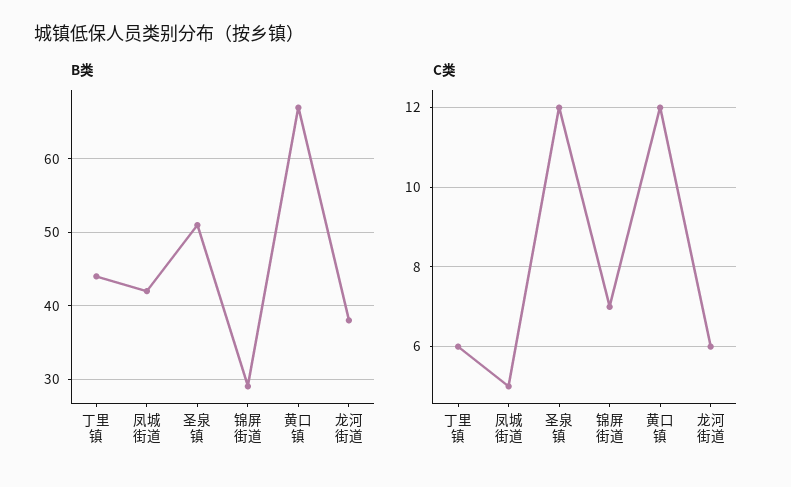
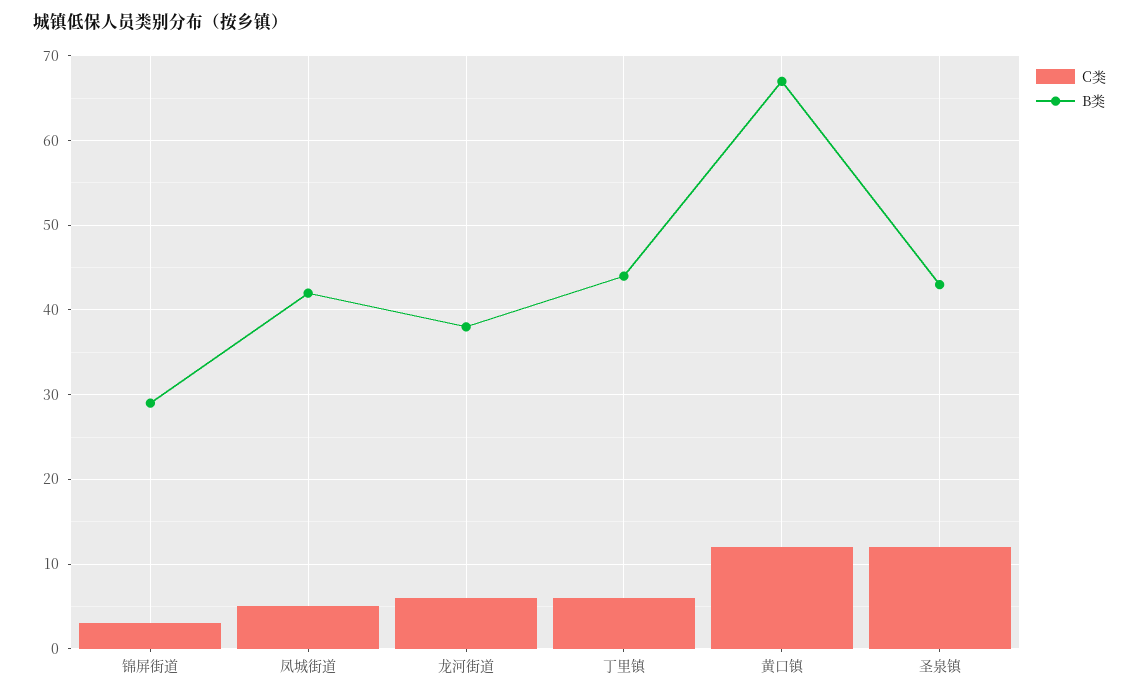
B类, 圣泉镇: 51 -> 43
C类, 锦屏街道: 7 -> 3

